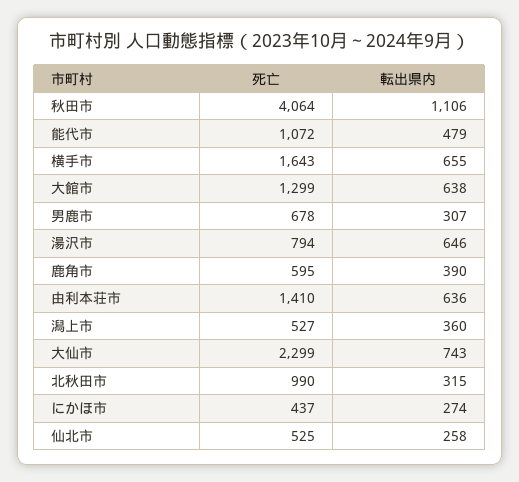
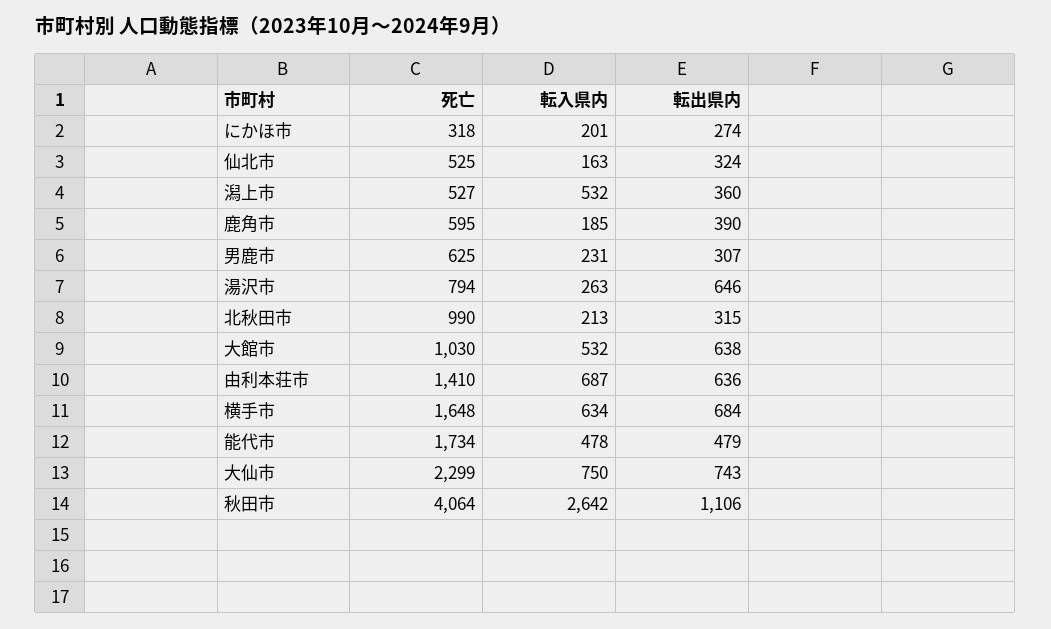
死亡, 能代市: 1072 -> 1734
死亡, 横手市: 1643 -> 1648
転出県内, 横手市: 655 -> 684
死亡, 大館市: 1299 -> 1030
死亡, 男鹿市: 678 -> 625
死亡, にかほ市: 437 -> 318
転出県内, 仙北市: 258 -> 324
転入県内, にかほ市: none -> 201
転入県内, 仙北市: none -> 163
転入県内, 潟上市: none -> 532
転入県内, 鹿角市: none -> 185
転入県内, 男鹿市: none -> 231
転入県内, 湯沢市: none -> 263
転入県内, 北秋田市: none -> 213
転入県内, 大館市: none -> 532
転入県内, 由利本荘市: none -> 687
転入県内, 横手市: none -> 634
転入県内, 能代市: none -> 478
転入県内, 大仙市: none -> 750
転入県内, 秋田市: none -> 2642

